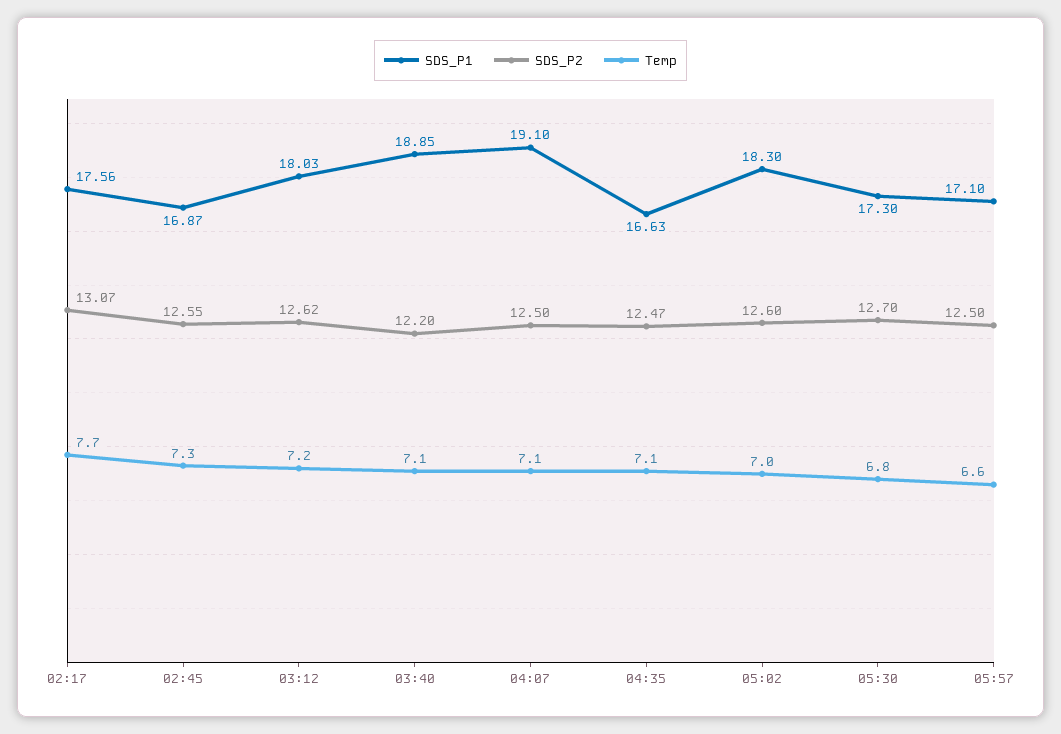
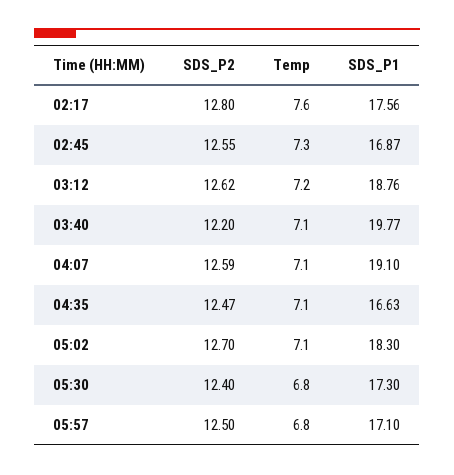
SDS_P2, 02:17: 13.07 -> 12.8
Temp, 02:17: 7.7 -> 7.6
SDS_P1, 03:12: 18.03 -> 18.76
SDS_P1, 03:40: 18.85 -> 19.77
SDS_P2, 04:07: 12.5 -> 12.59
SDS_P2, 05:02: 12.6 -> 12.7
Temp, 05:02: 7 -> 7.1
SDS_P2, 05:30: 12.7 -> 12.4
Temp, 05:57: 6.6 -> 6.8

